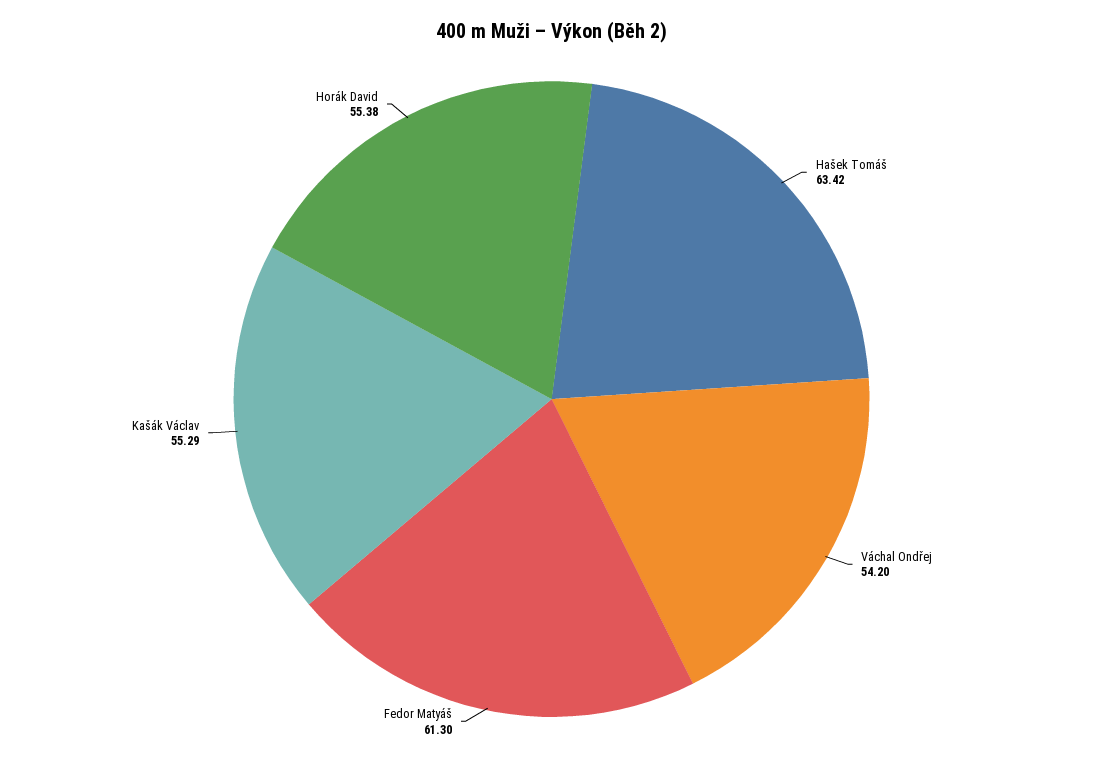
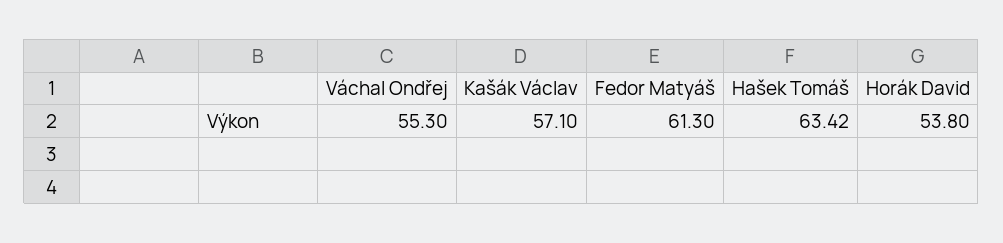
Váchal Ondřej: 54.2 -> 55.3
Kašák Václav: 55.29 -> 57.1
Horák David: 55.38 -> 53.8

